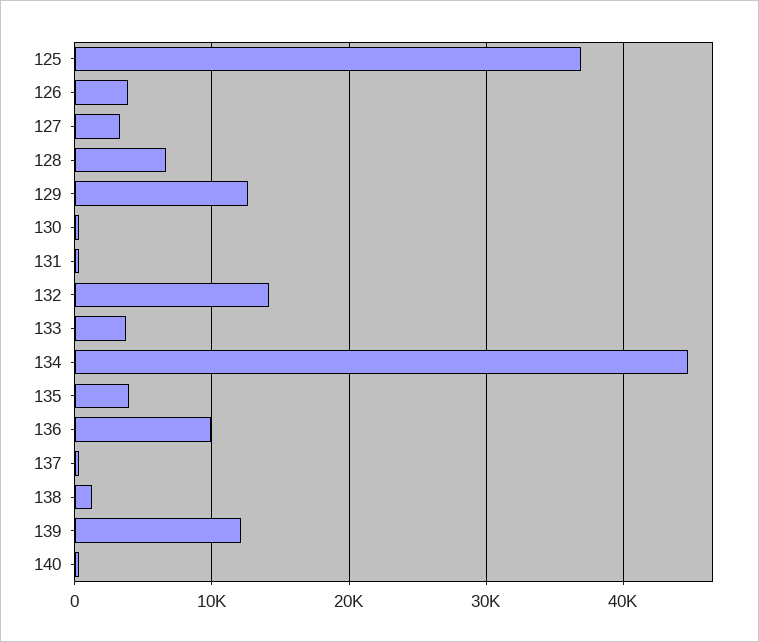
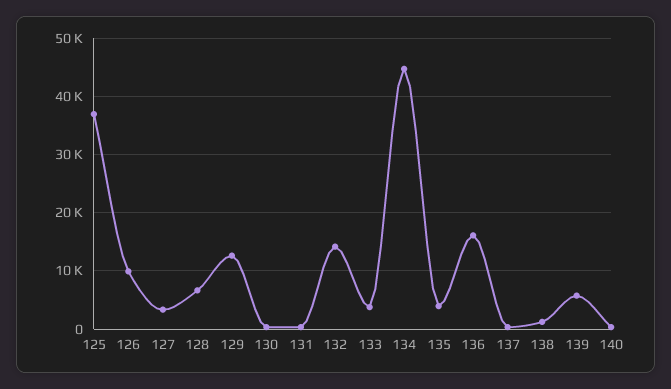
126: 4000 -> 10000
136: 10000 -> 16000
139: 12000 -> 6000

